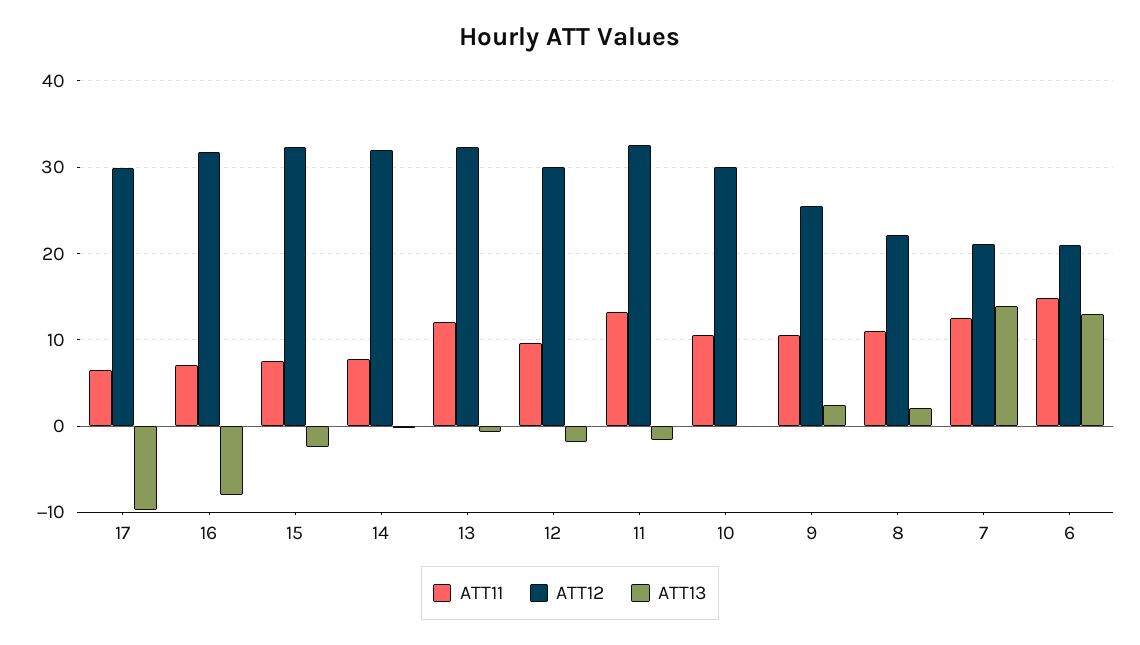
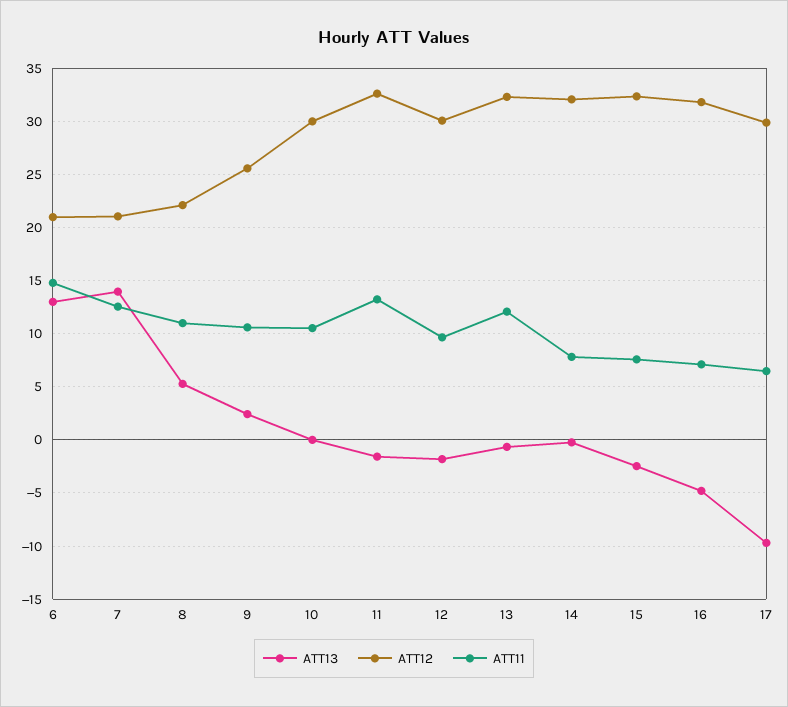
ATT13, 16: -8 -> -5
ATT13, 8: 2 -> 5

